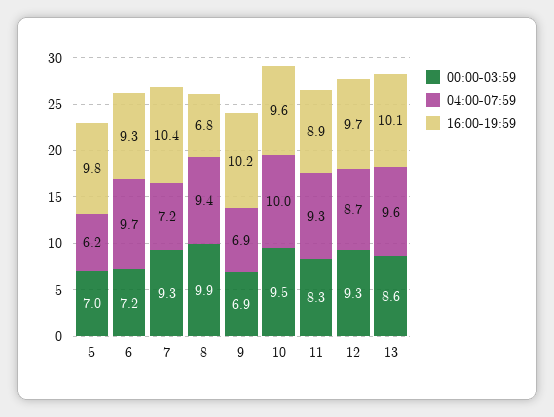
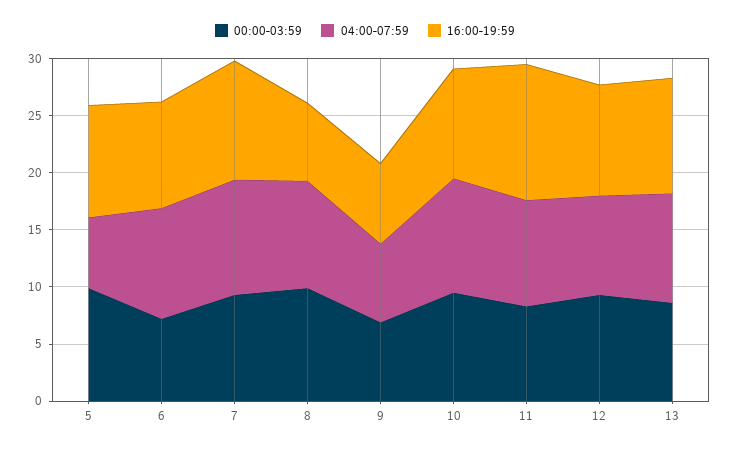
00:00-03:59, 5: 7 -> 10
04:00-07:59, 7: 7.2 -> 10
16:00-19:59, 9: 10.2 -> 7
16:00-19:59, 11: 8.9 -> 12

